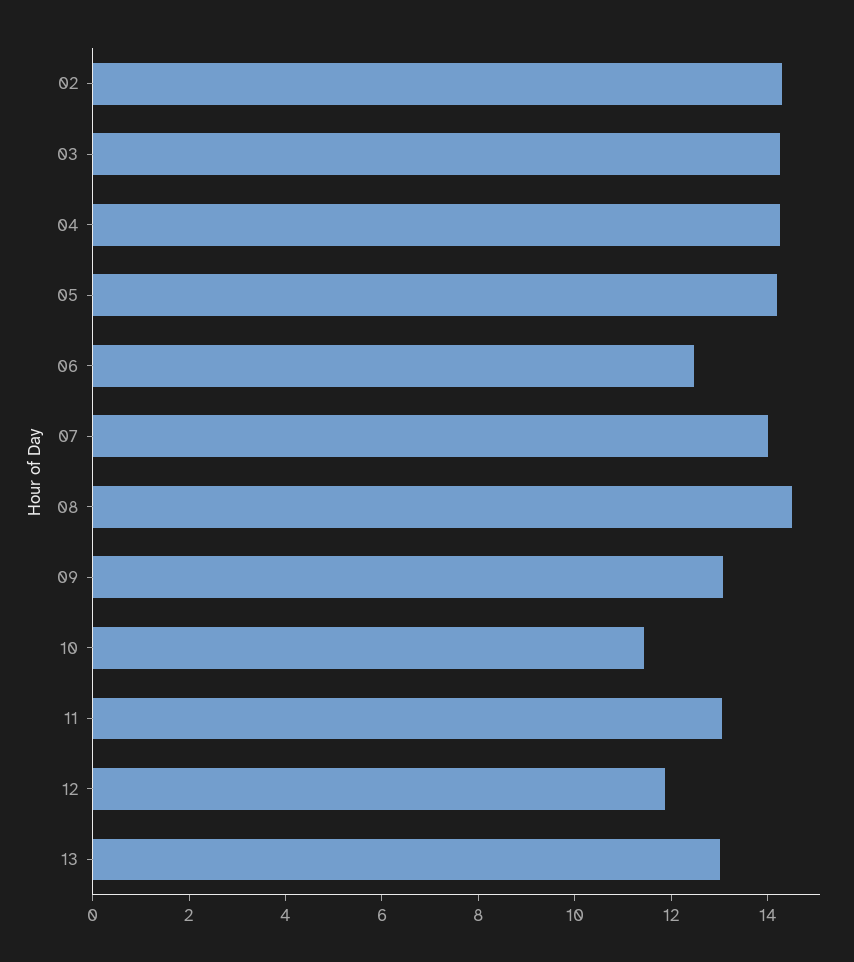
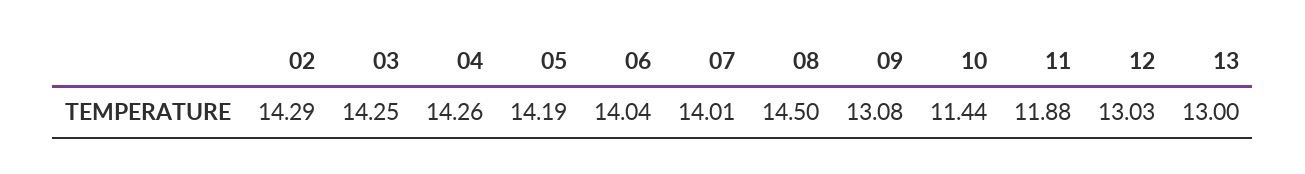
06: 12.5 -> 14.04
11: 13 -> 11.88
12: 12 -> 13.03

